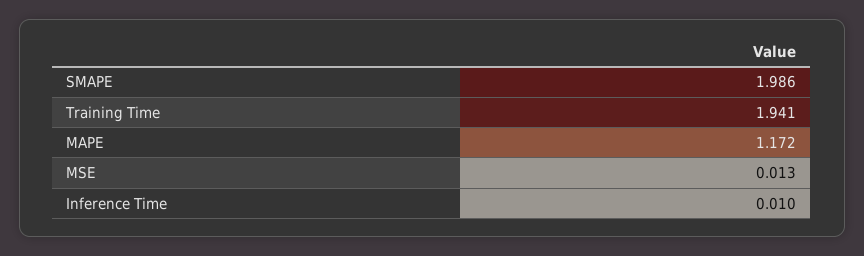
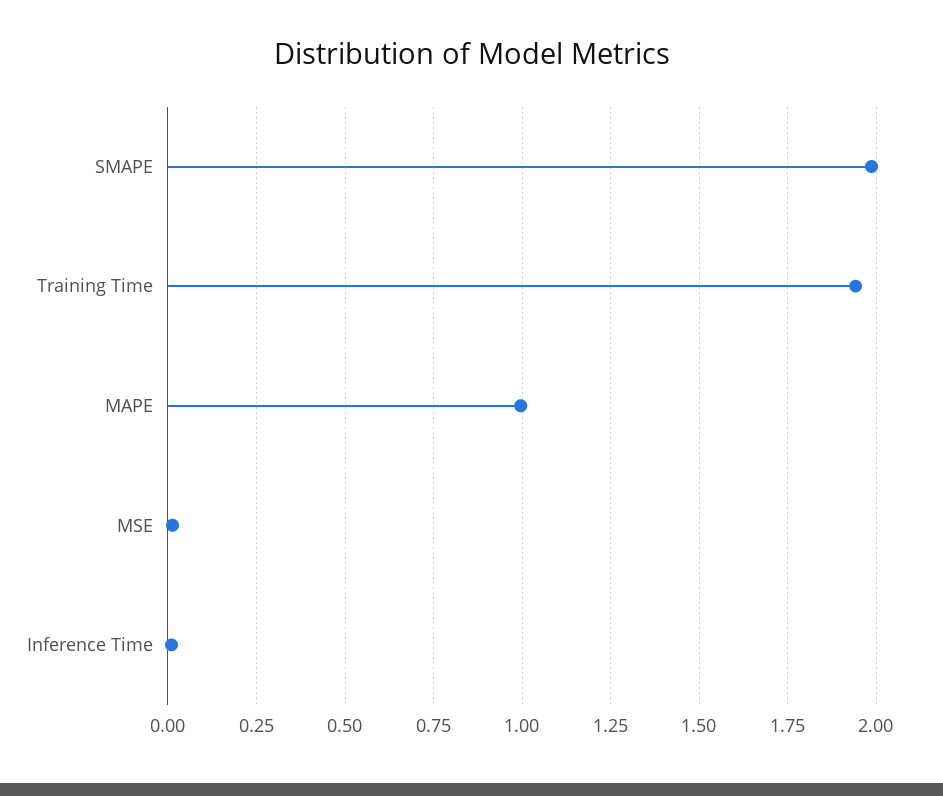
MAPE: 1.172 -> 1

